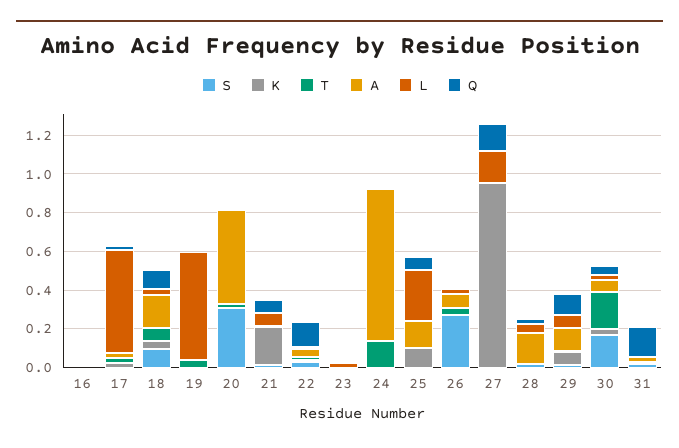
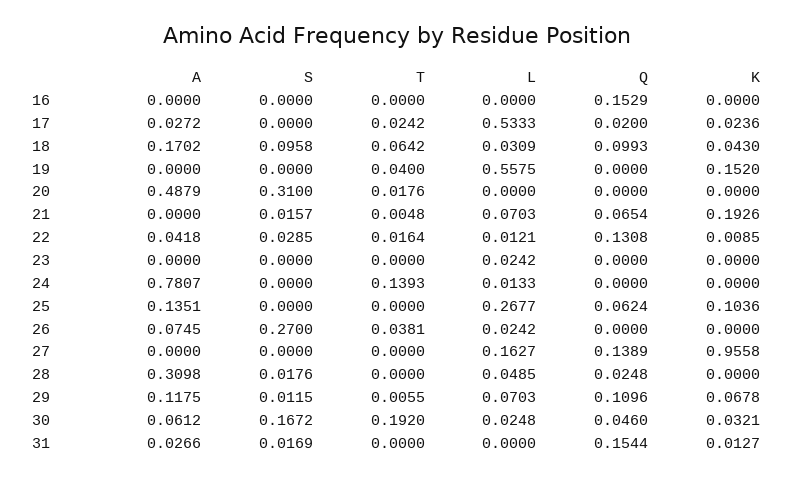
Q, 16: 0 -> 0.1529
K, 19: 0 -> 0.152
A, 28: 0.15 -> 0.3098

